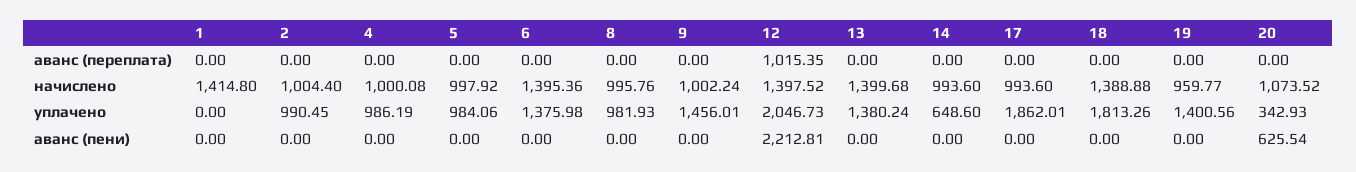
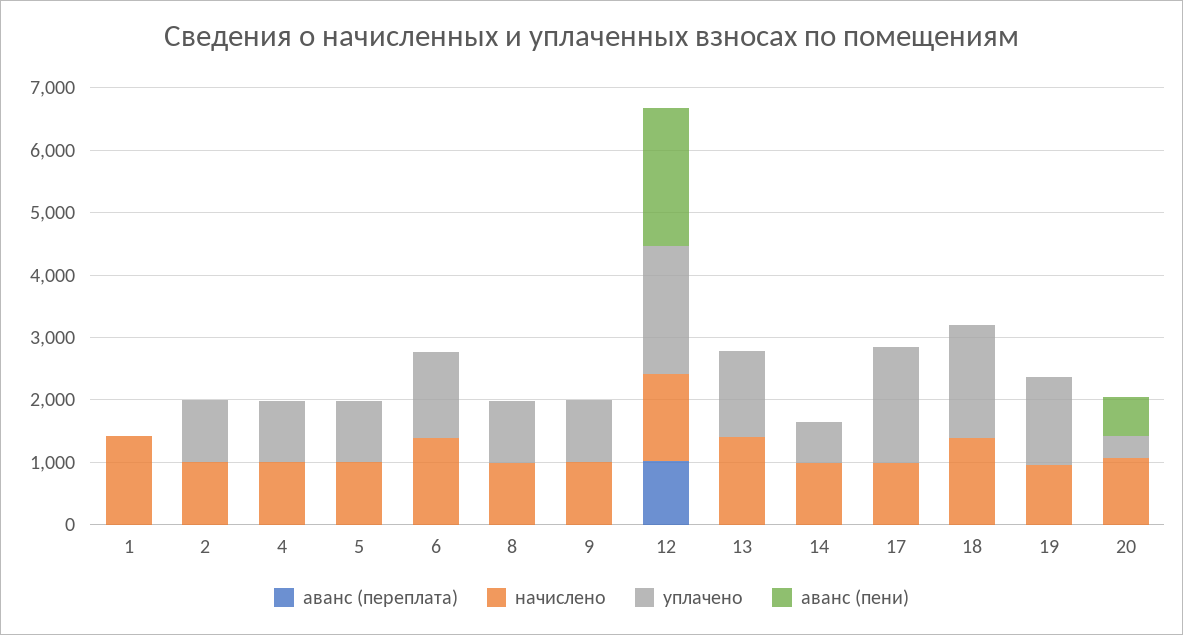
уплачено, 9: 1456.01 -> 1000

